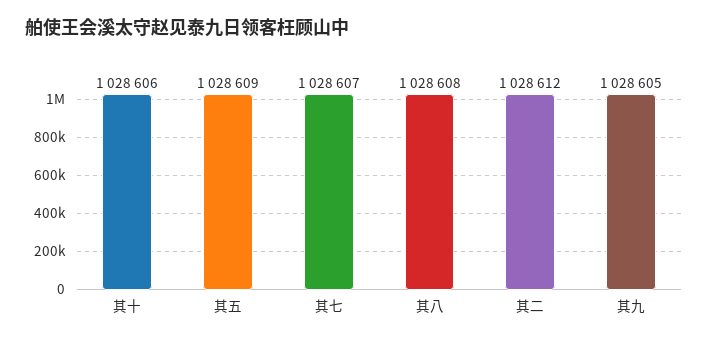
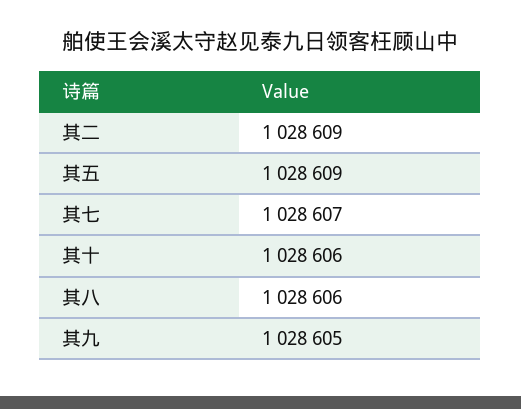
其八: 1028608 -> 1028606
其二: 1028612 -> 1028609

